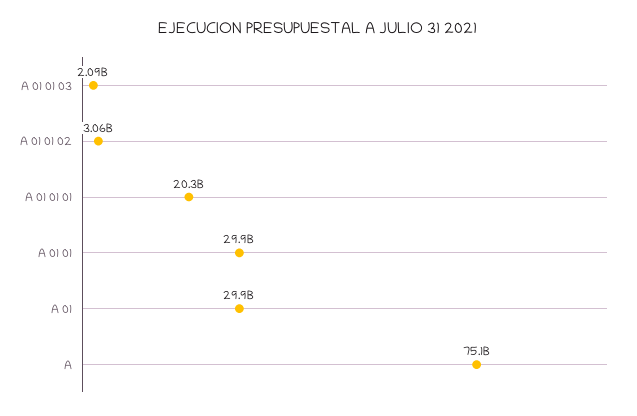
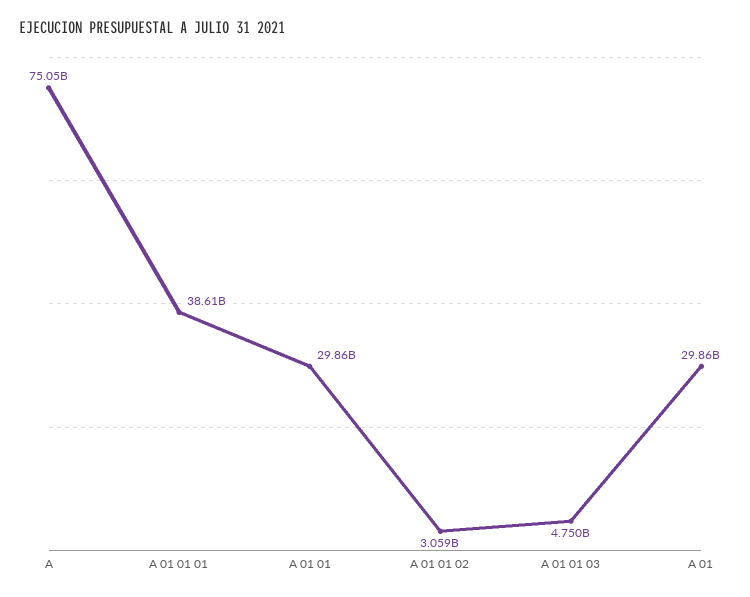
A 01 01 03: 2090000000 -> 4750000000
A 01 01 01: 20300000000 -> 38610000000

